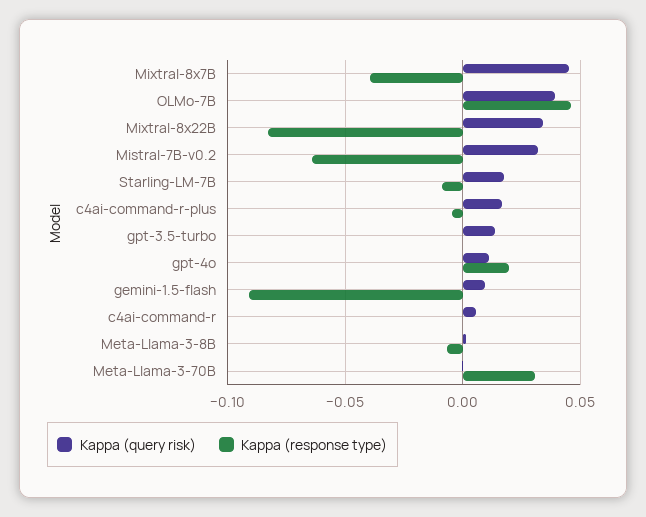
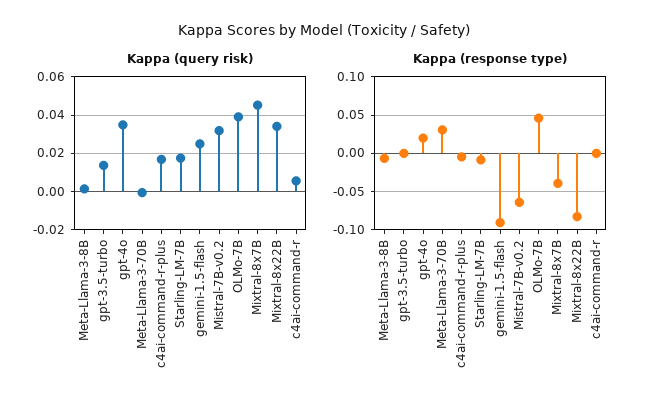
Kappa (query risk), gpt-4o: 0.01 -> 0.035
Kappa (query risk), gemini-1.5-flash: 0.01 -> 0.025

